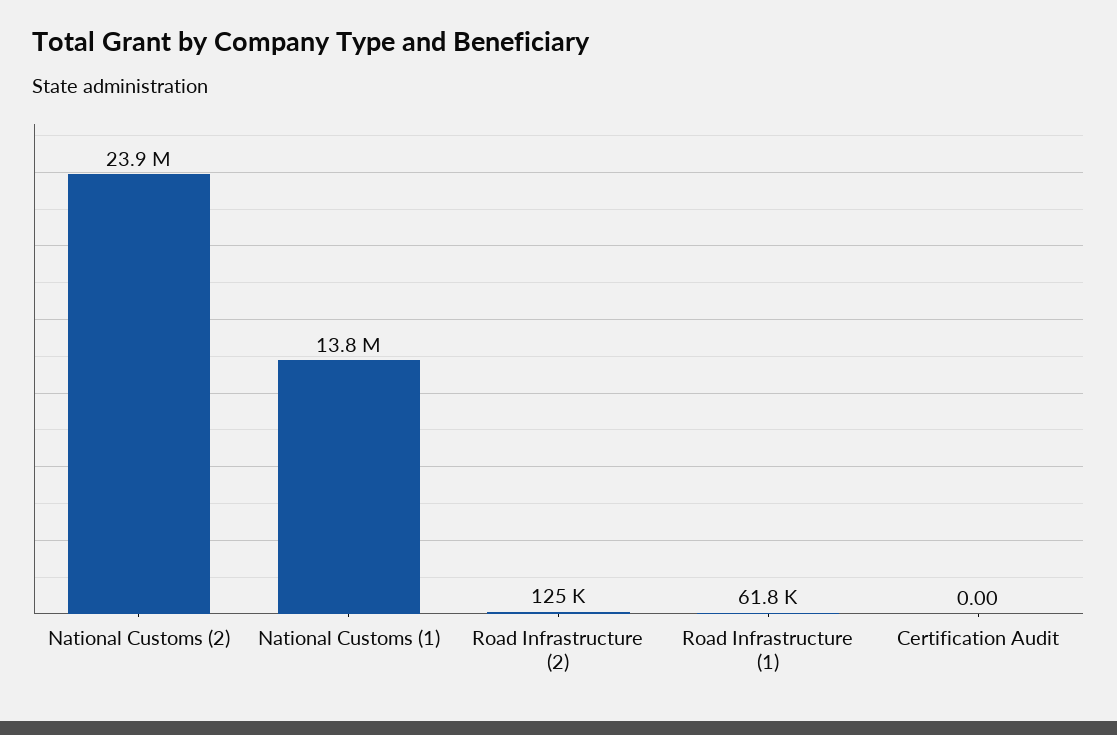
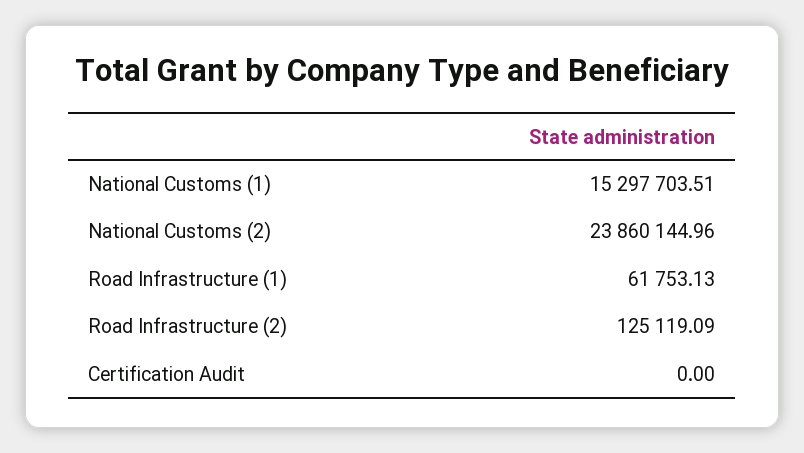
National Customs (1): 13800000 -> 15297703.51

